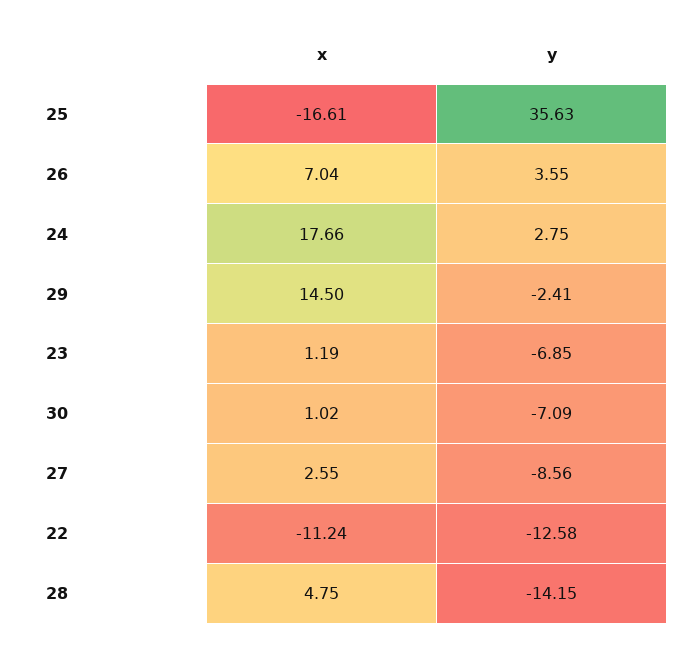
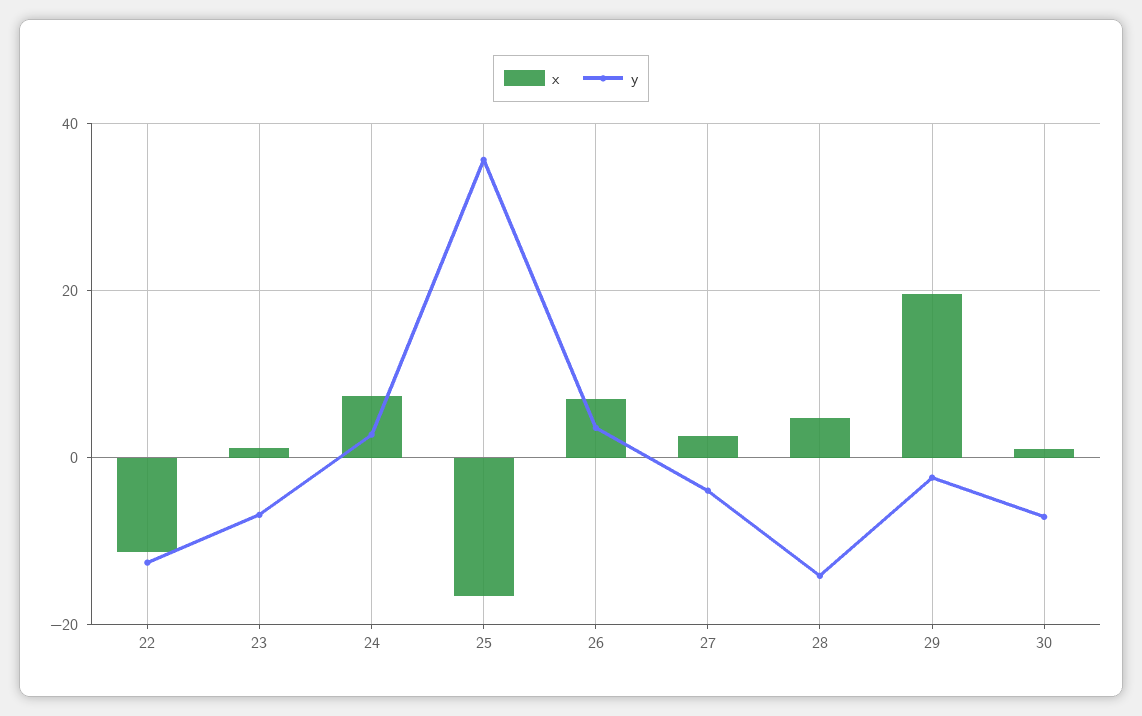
x, 24: 17.66 -> 8
x, 29: 14.5 -> 20
y, 27: -8.56 -> -4

